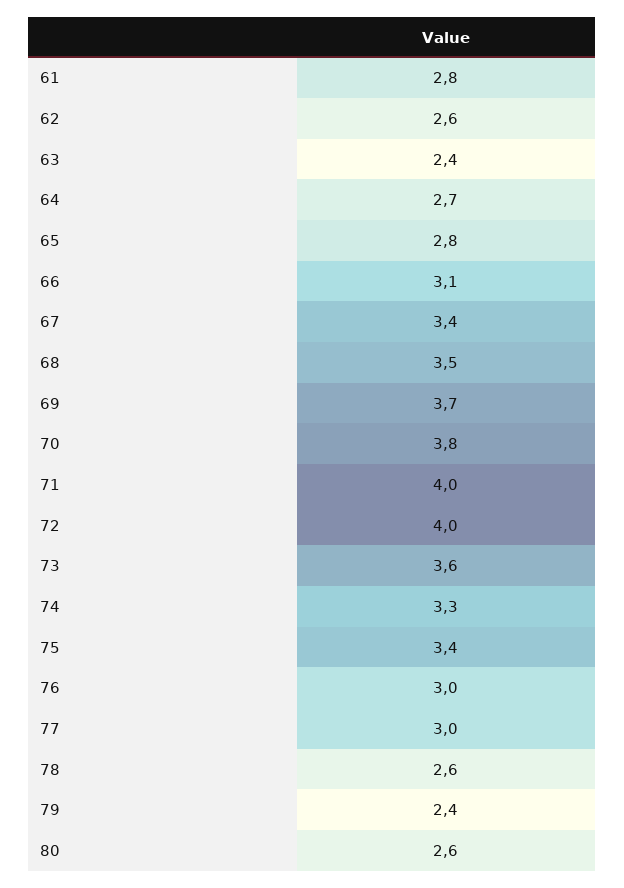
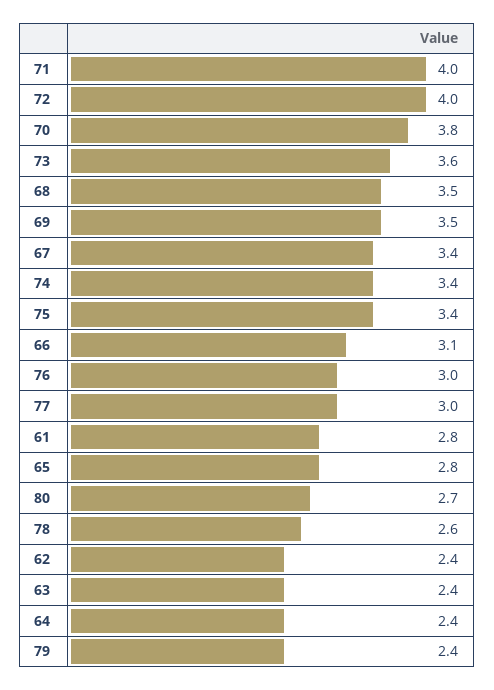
62: 2.6 -> 2.4
64: 2.7 -> 2.4
69: 3.7 -> 3.5
74: 3.3 -> 3.4
80: 2.6 -> 2.7

